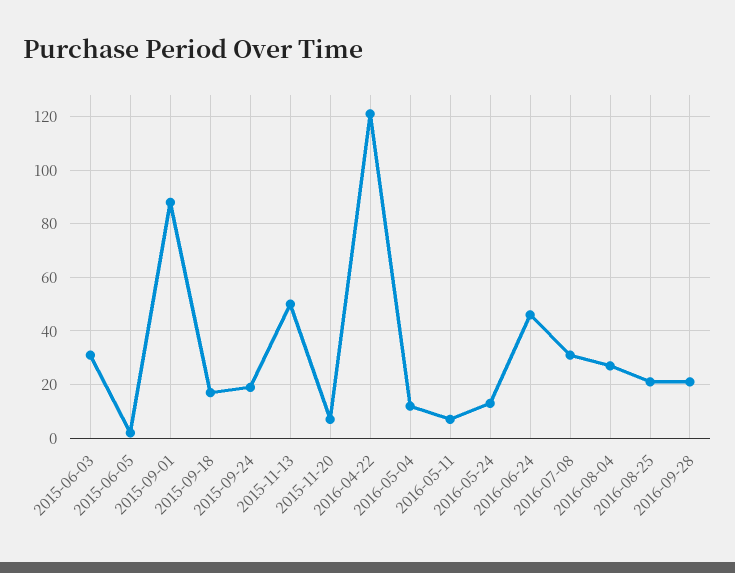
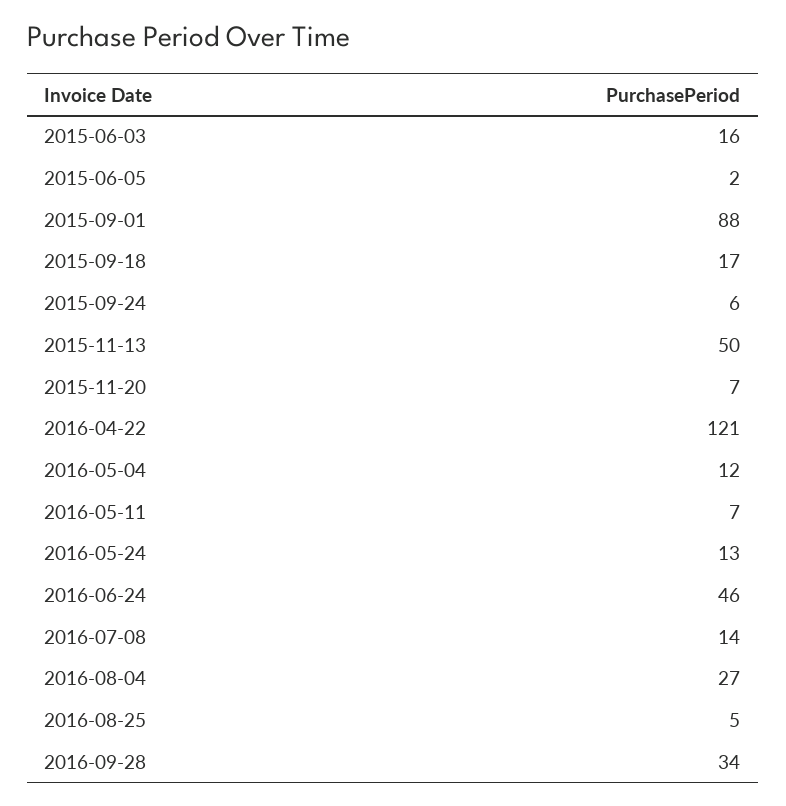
2015-06-03: 30 -> 16
2015-09-24: 20 -> 6
2016-07-08: 30 -> 14
2016-08-25: 20 -> 5
2016-09-28: 20 -> 34

